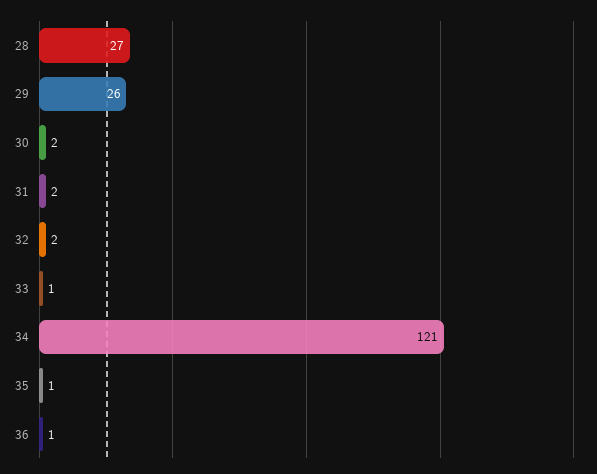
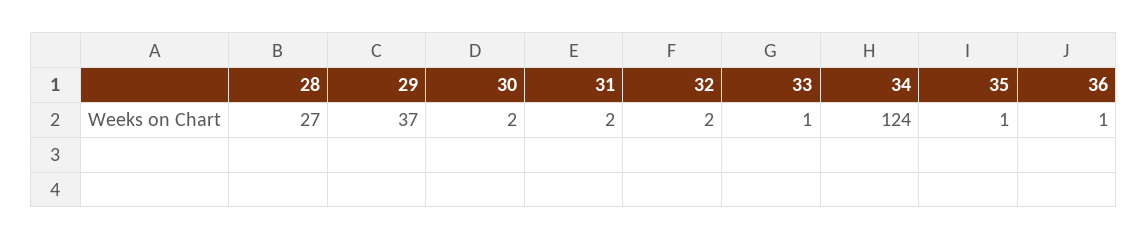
29: 26 -> 37
34: 121 -> 124

